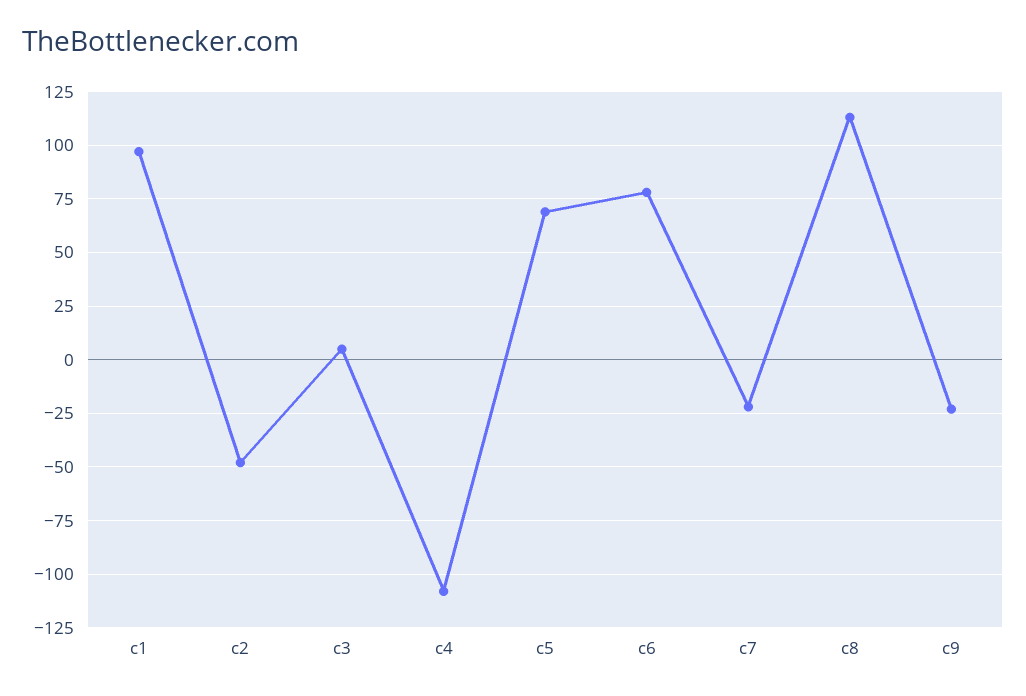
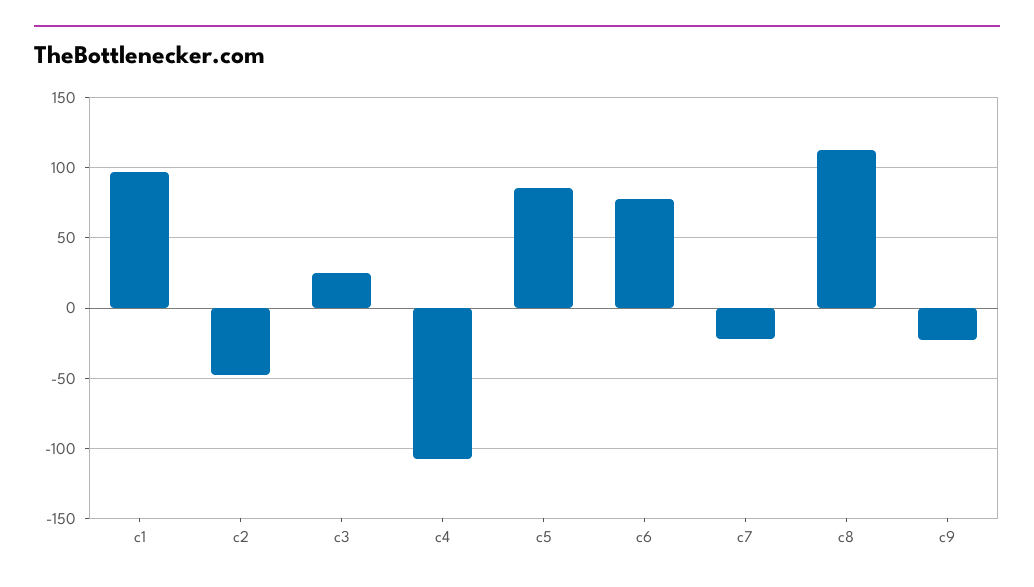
c3: 5 -> 25
c5: 70 -> 85

